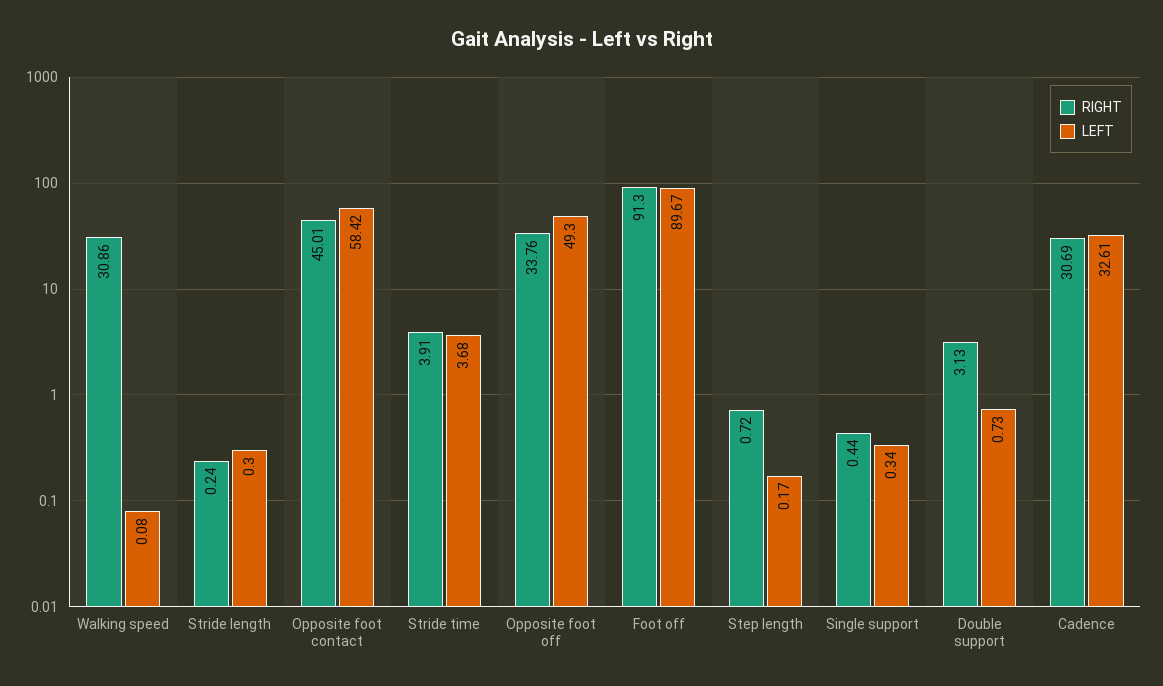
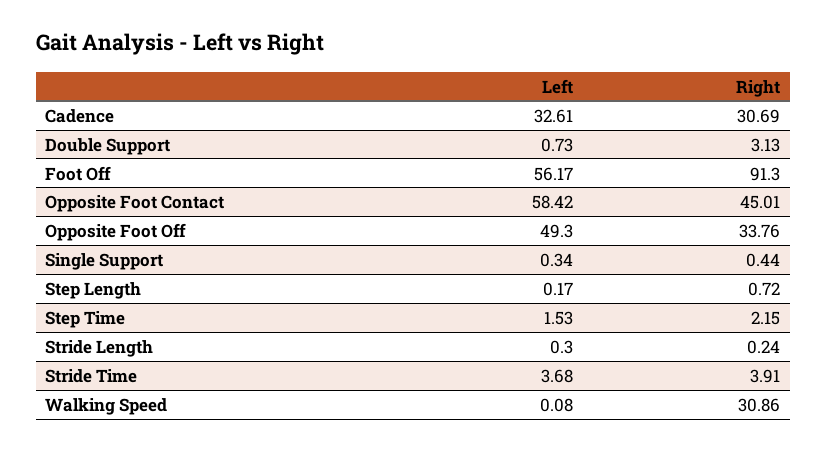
LEFT, Foot off: 89.67 -> 56.17
LEFT, Step Time: none -> 1.53
RIGHT, Step Time: none -> 2.15

